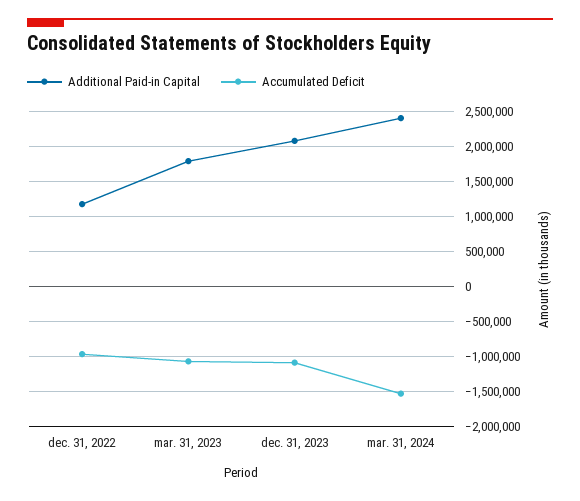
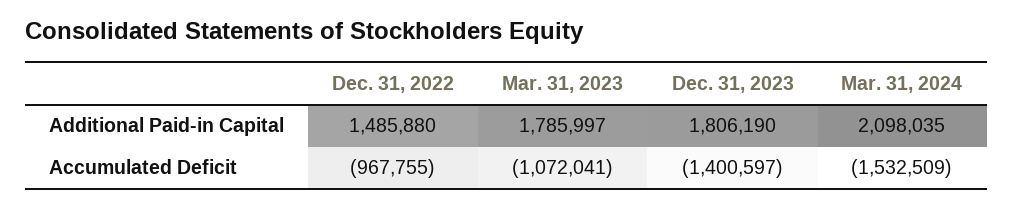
Additional Paid-in Capital, dec. 31, 2022: 1200000 -> 1485880
Additional Paid-in Capital, dec. 31, 2023: 2100000 -> 1806190
Accumulated Deficit, dec. 31, 2023: -1100000 -> -1400597
Additional Paid-in Capital, mar. 31, 2024: 2400000 -> 2098035

